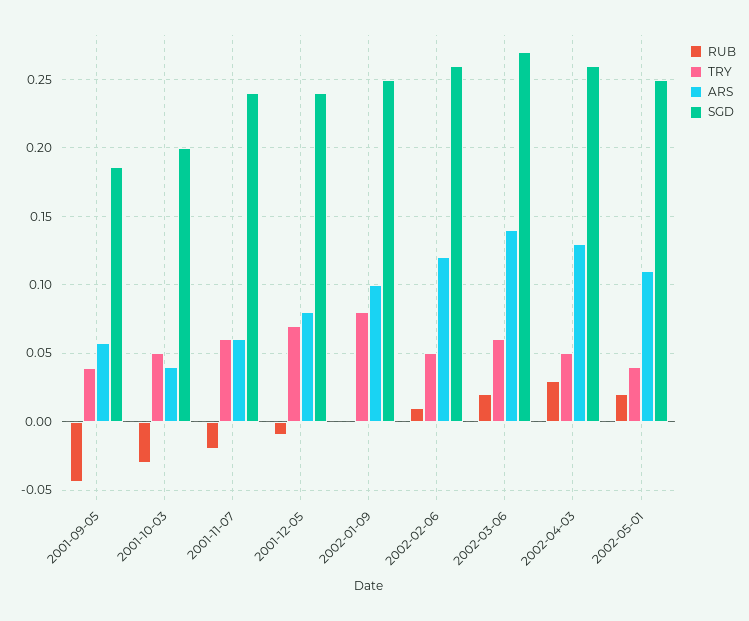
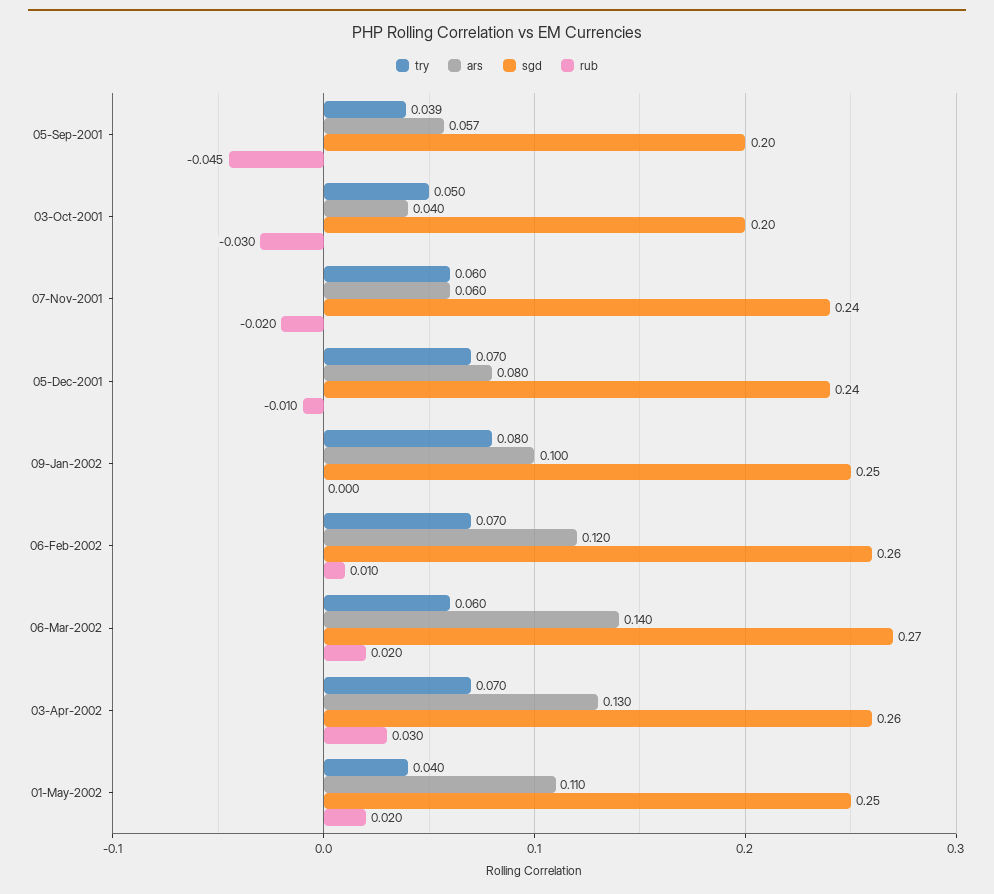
SGD, 2001-09-05: 0.185 -> 0.2
TRY, 2002-02-06: 0.05 -> 0.07
TRY, 2002-04-03: 0.05 -> 0.07

